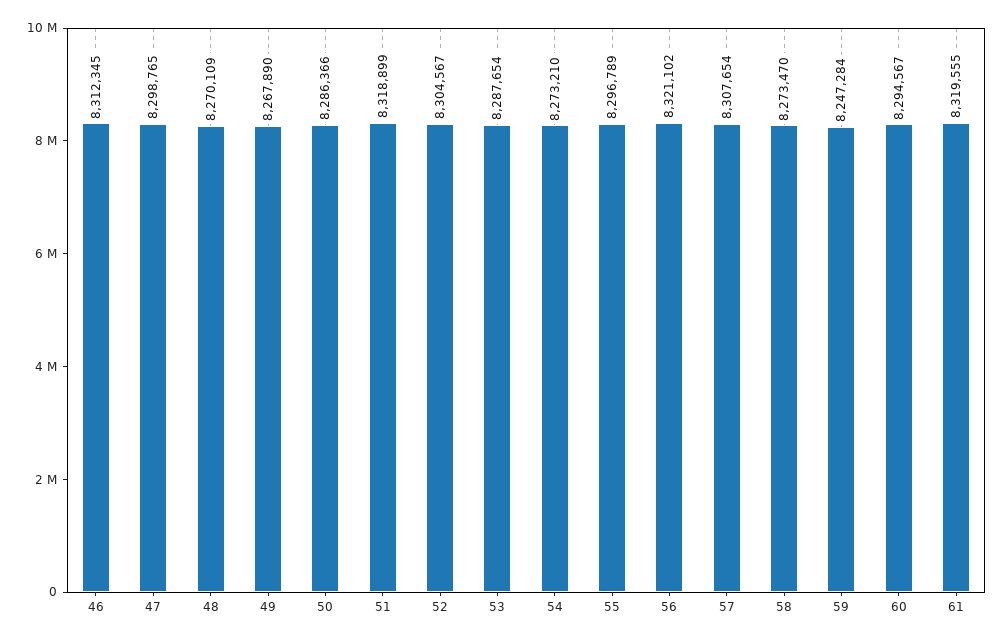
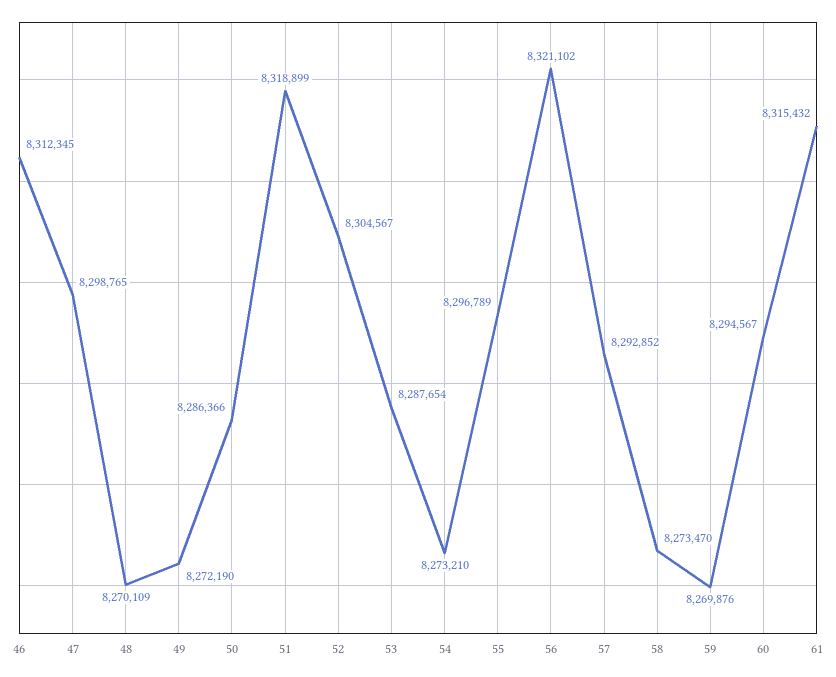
49: 8267890 -> 8272190
57: 8307654 -> 8292852
59: 8247284 -> 8269876
61: 8319555 -> 8315432

